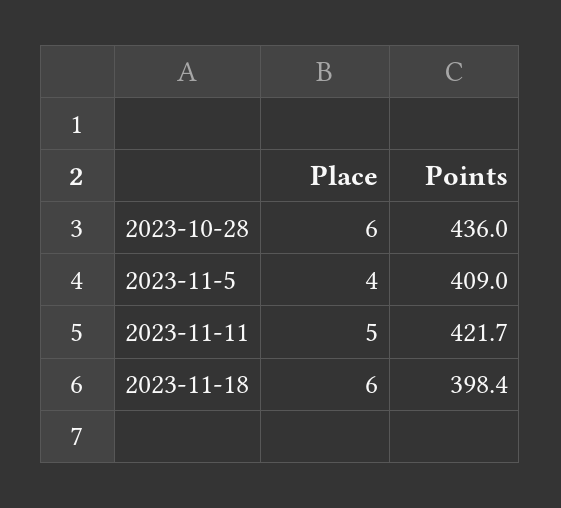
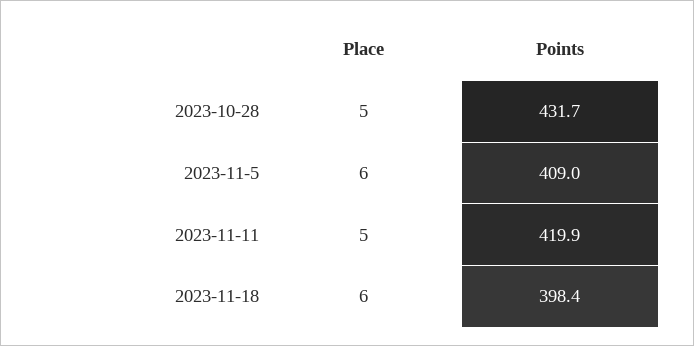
Place, 2023-10-28: 6 -> 5
Points, 2023-10-28: 436 -> 431.7
Place, 2023-11-5: 4 -> 6
Points, 2023-11-11: 421.7 -> 419.9

